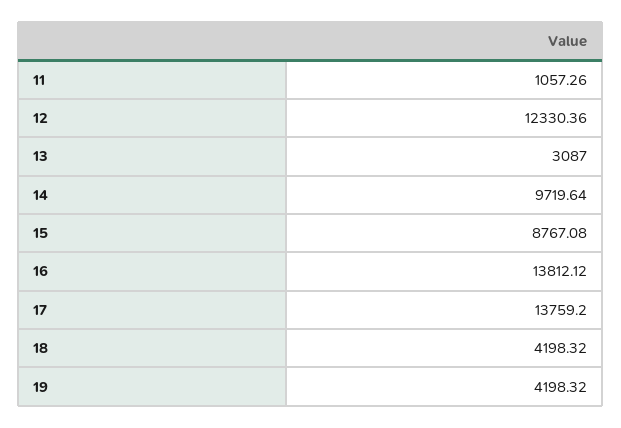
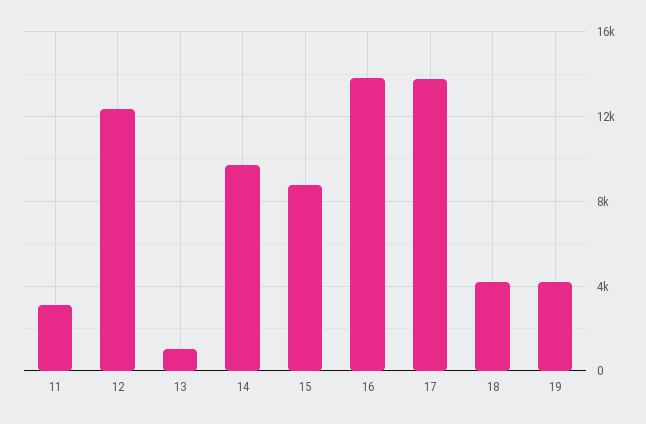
11: 1057.26 -> 3000
13: 3087 -> 1000

